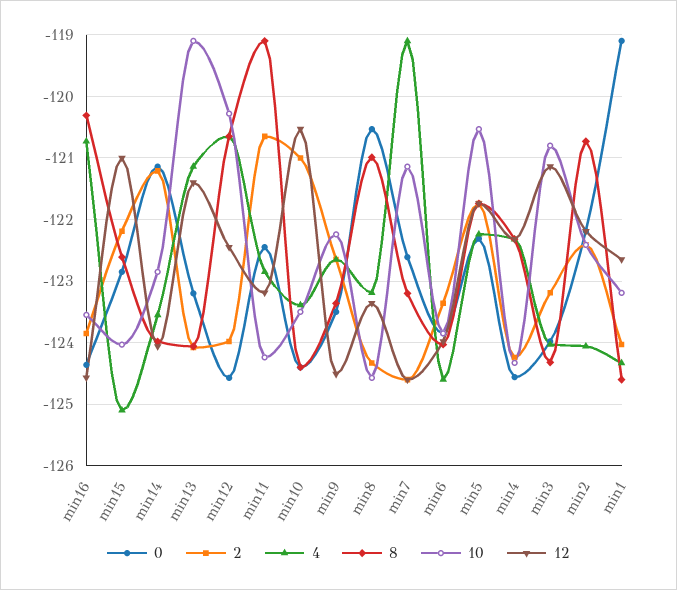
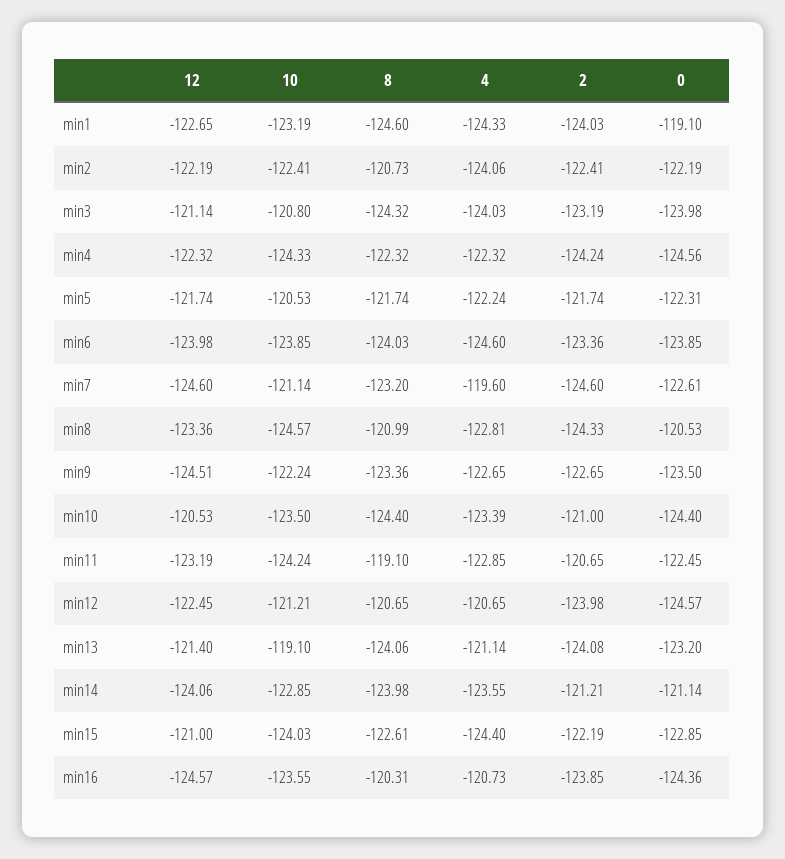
4, min15: -125.1 -> -124.4
10, min12: -120.3 -> -121.21
4, min8: -123.2 -> -122.81
4, min7: -119.1 -> -119.6

